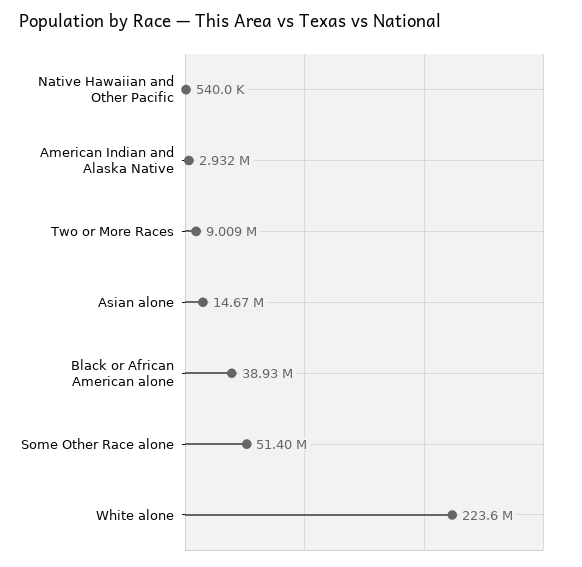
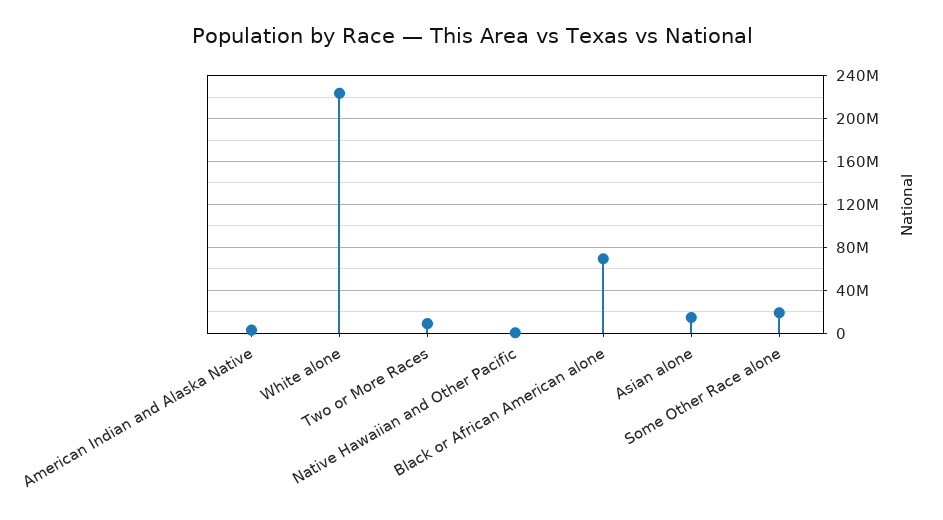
Black or African American alone: 38930000 -> 70000000
Some Other Race alone: 51400000 -> 20000000

